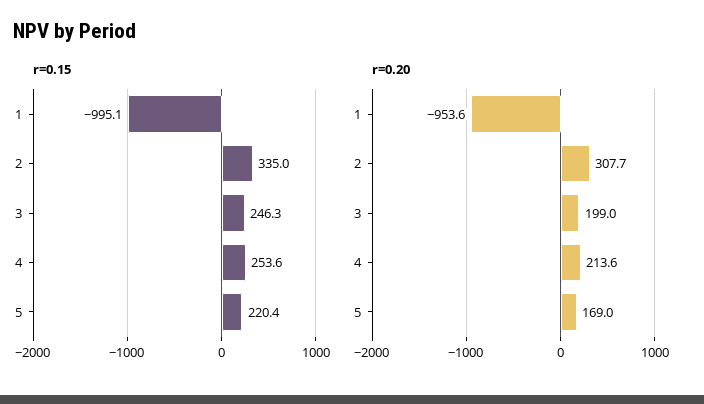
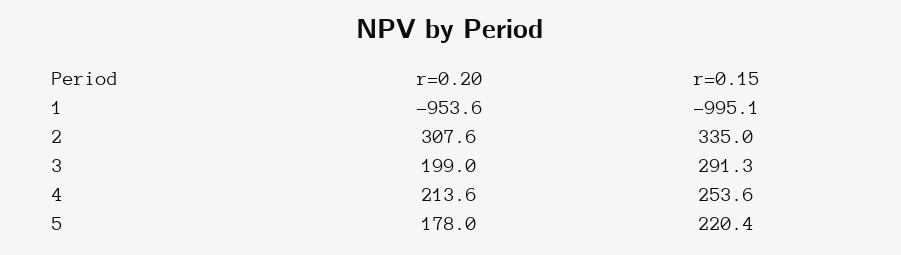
r=0.15, 3: 246.3 -> 291.3
r=0.20, 2: 307.7 -> 307.6
r=0.20, 5: 169 -> 178

